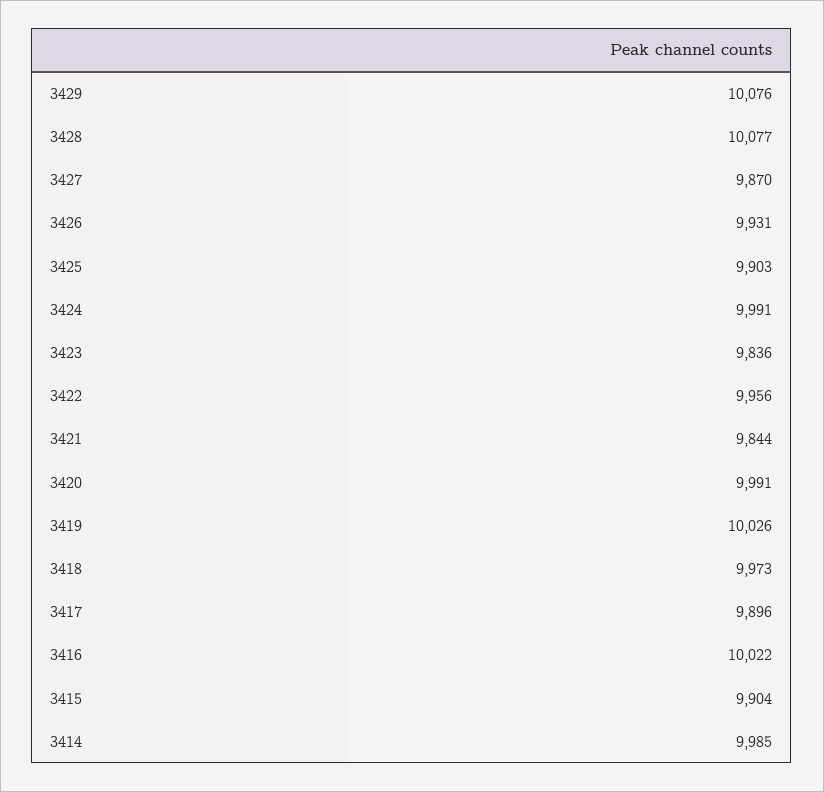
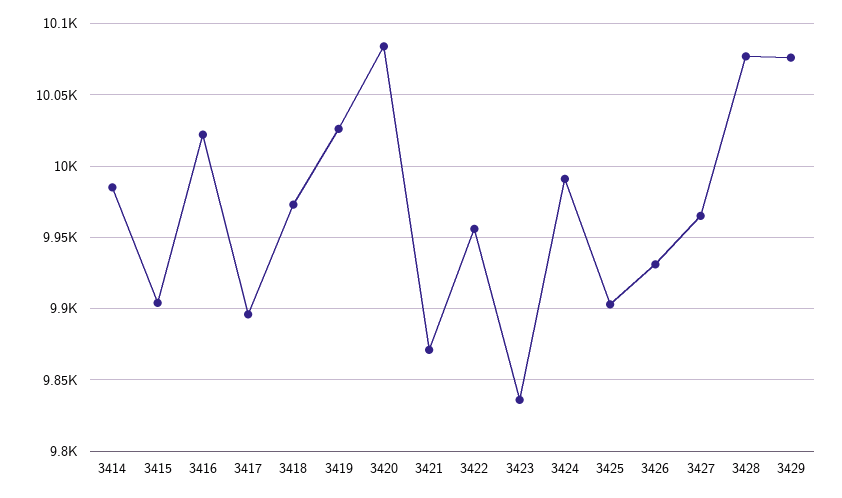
3427: 9870 -> 9965
3421: 9844 -> 9870
3420: 9991 -> 10085

